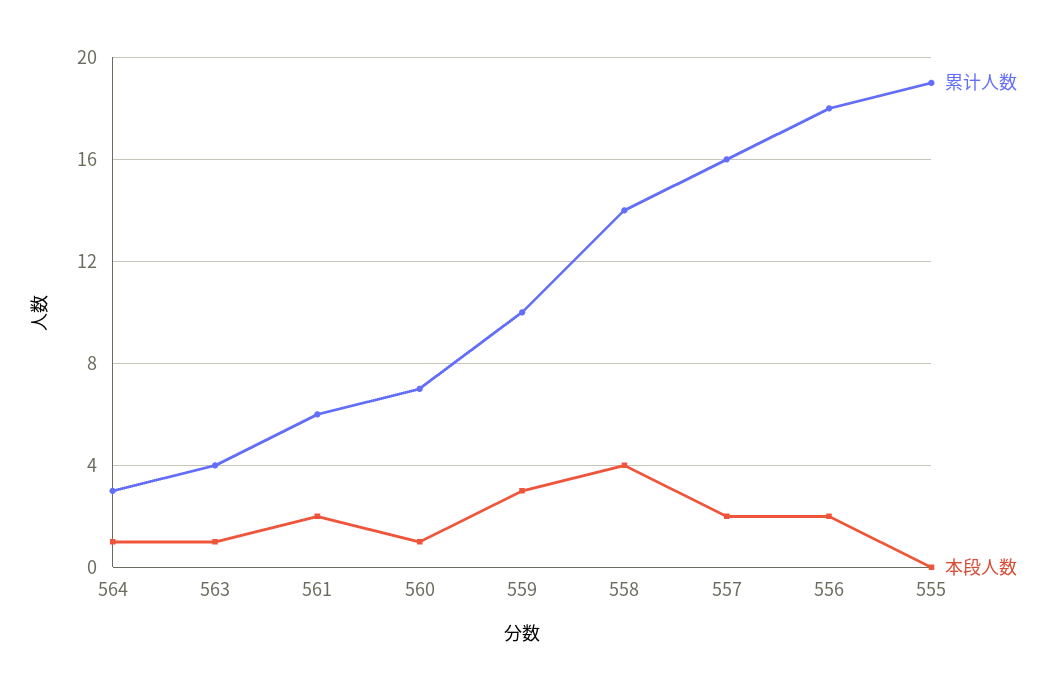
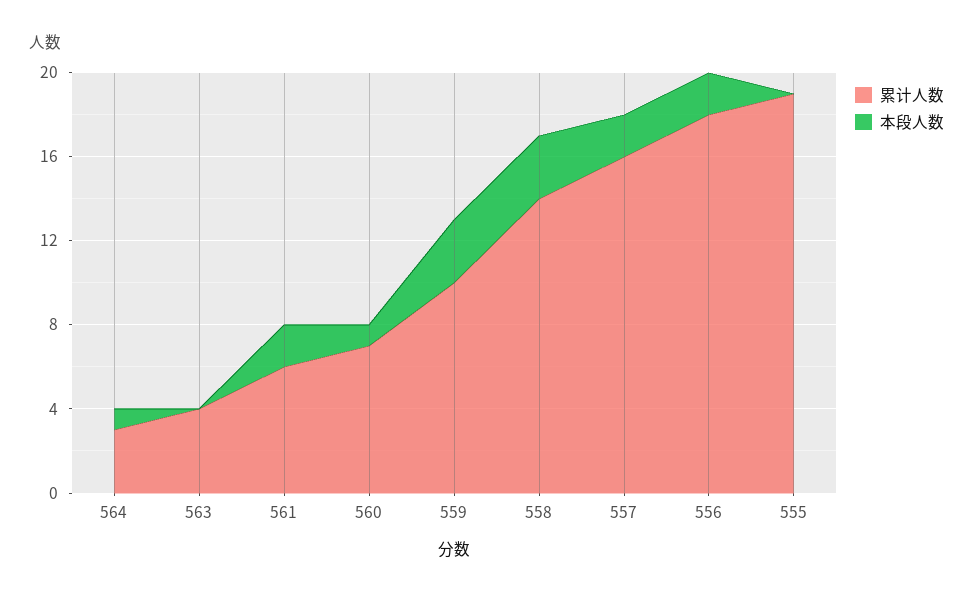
本段人数, 563: 1 -> 0
本段人数, 558: 4 -> 3

